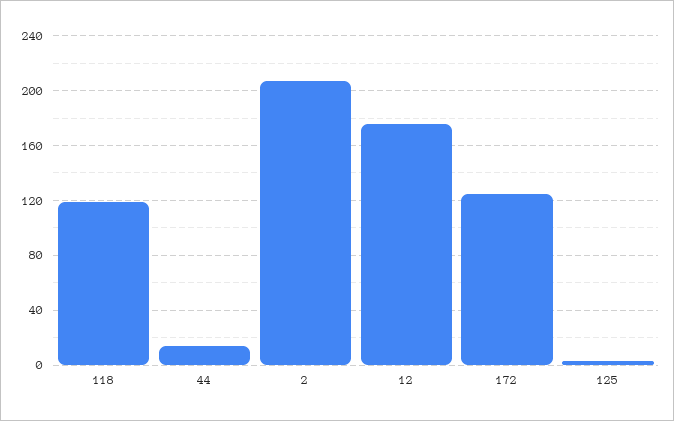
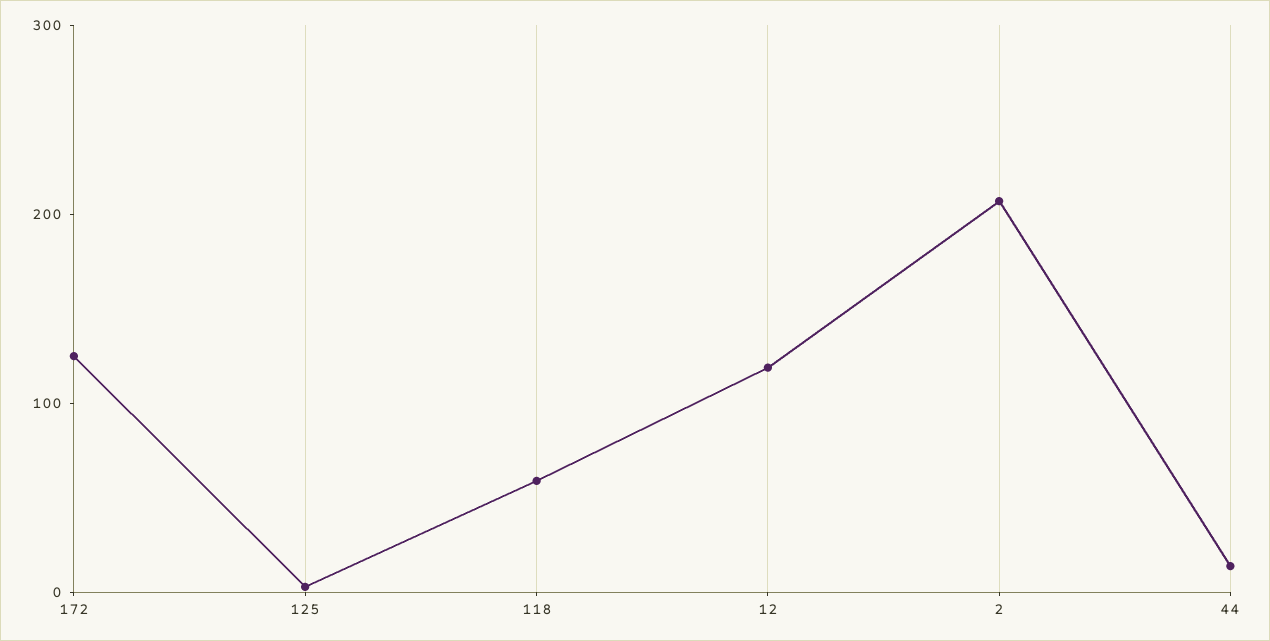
118: 120 -> 60
12: 175 -> 120

